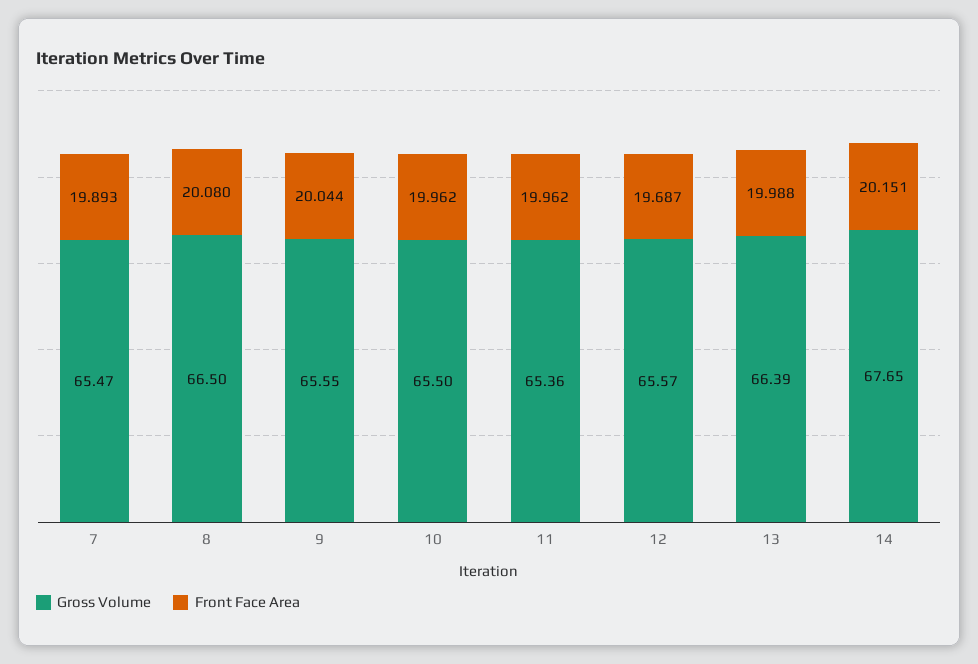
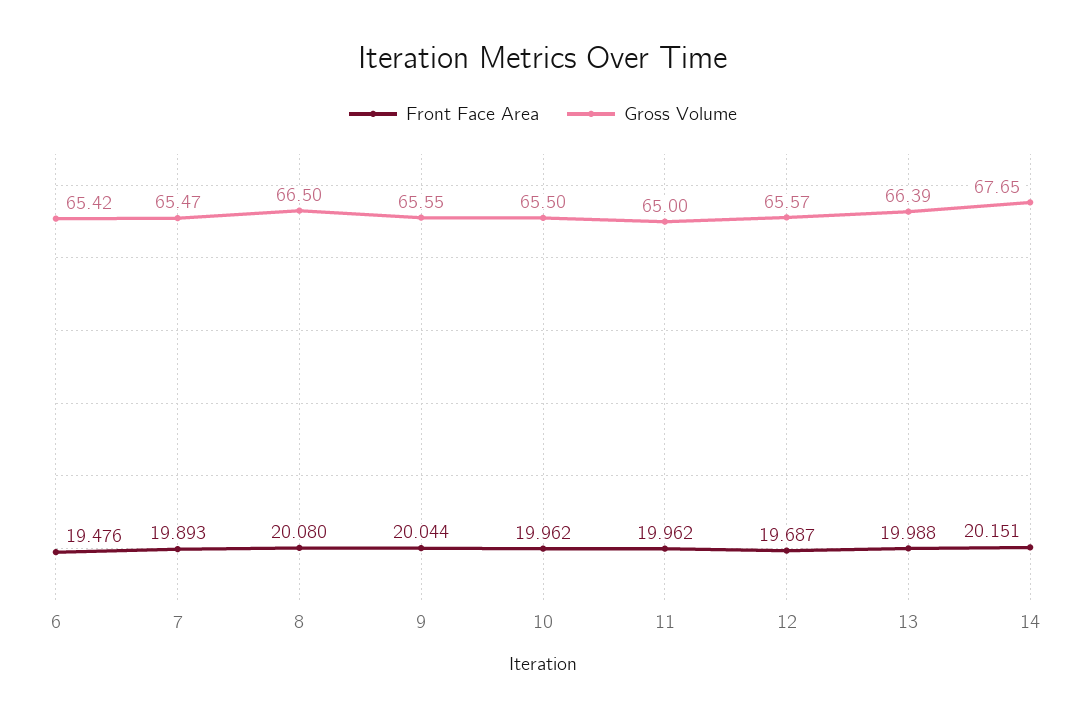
Gross Volume, 11: 65.36 -> 65
Front Face Area, 6: none -> 19.476
Gross Volume, 6: none -> 65.42

